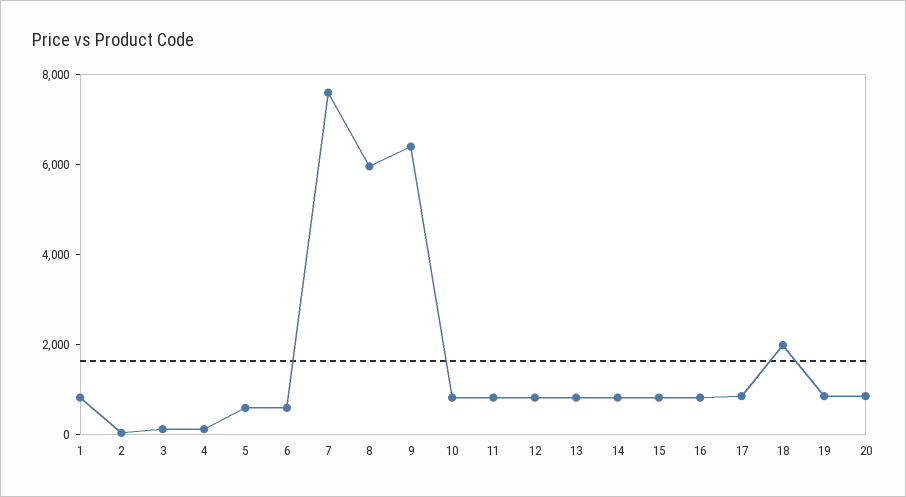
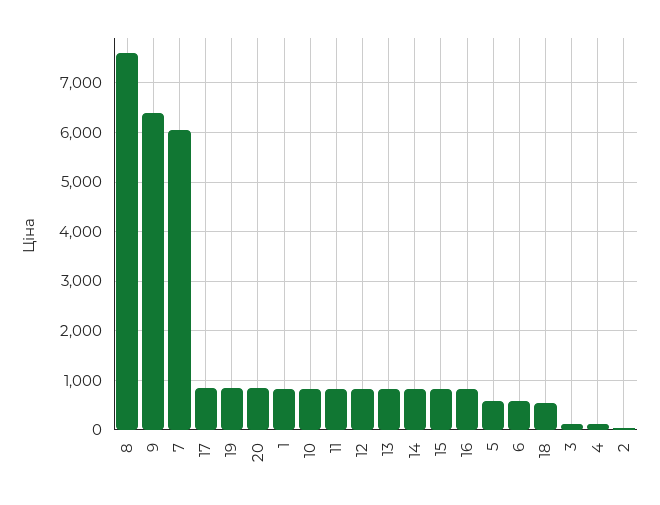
7: 7500 -> 6000
8: 6000 -> 7600
18: 2000 -> 600

